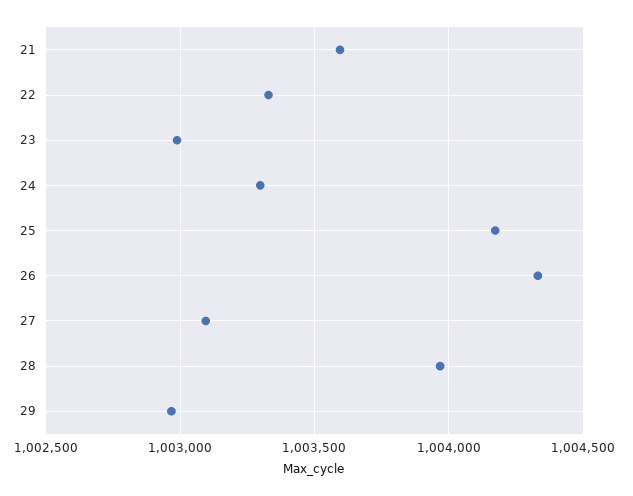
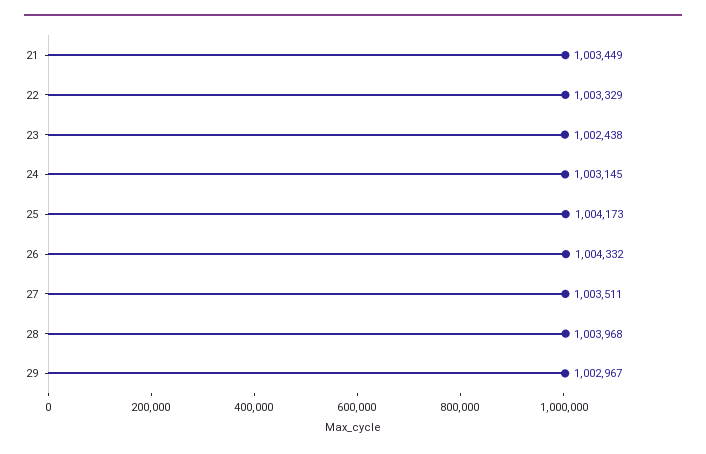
21: 1003600 -> 1003449
23: 1003000 -> 1002438
24: 1003300 -> 1003145
27: 1003100 -> 1003511

